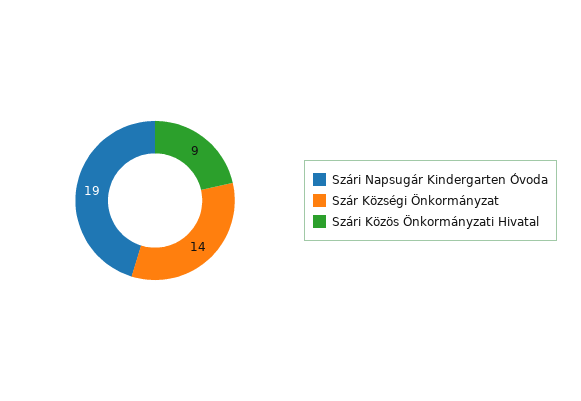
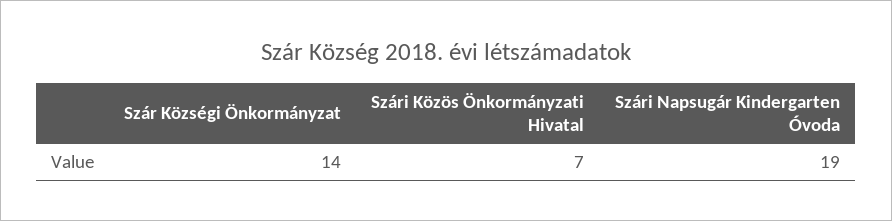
Szári Közös Önkormányzati Hivatal: 9 -> 7

